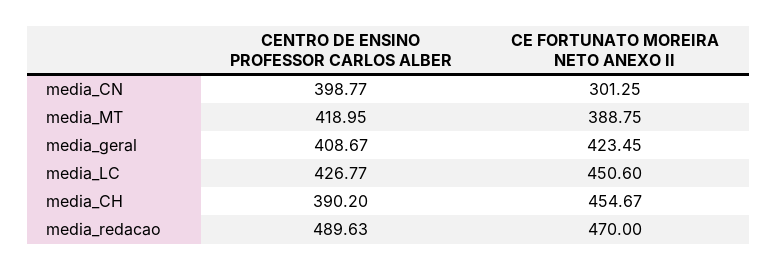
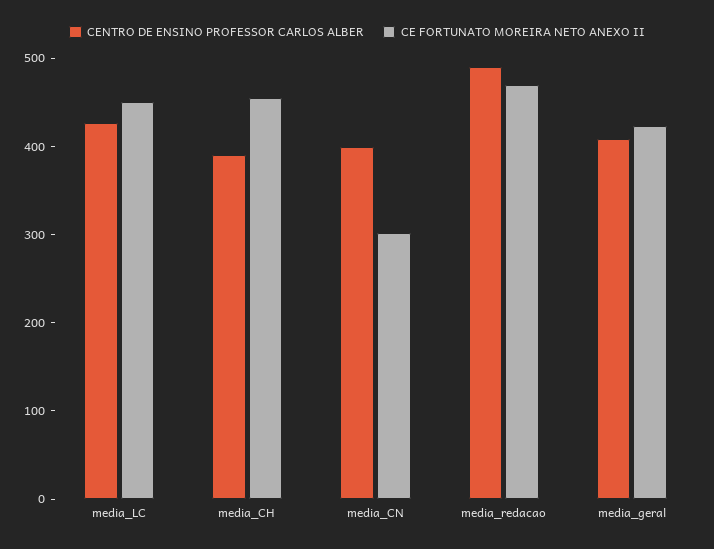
CENTRO DE ENSINO PROFESSOR CARLOS ALBER, media_MT: 418.95 -> none
CE FORTUNATO MOREIRA NETO ANEXO II, media_MT: 388.75 -> none

